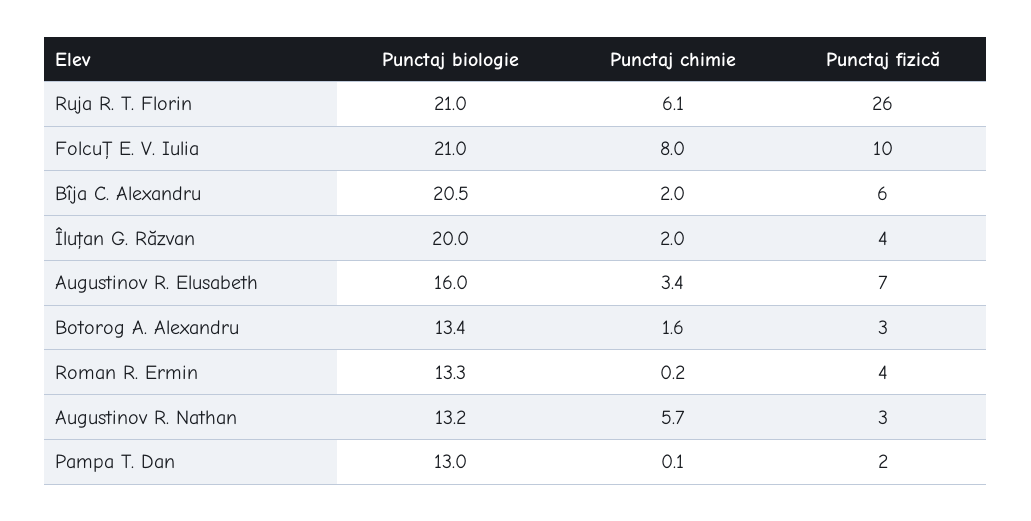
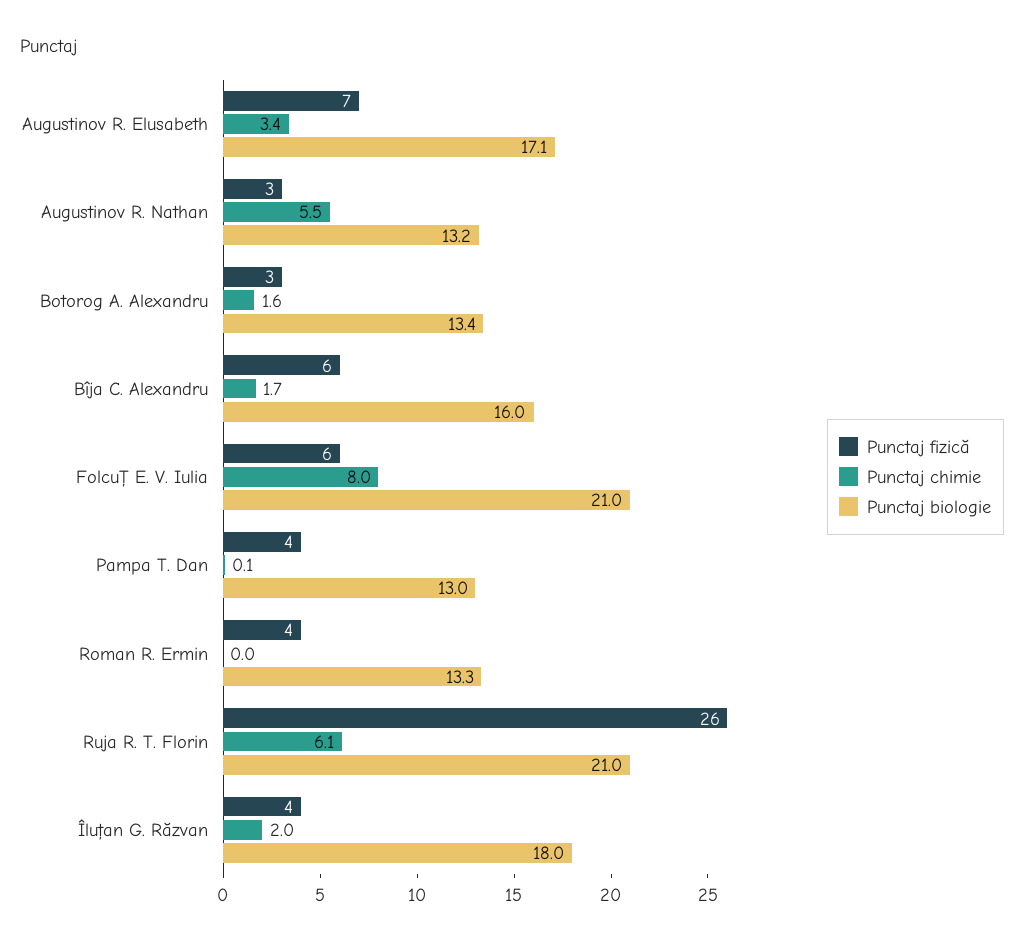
Punctaj fizică, Folcuţ E. V. Iulia: 10 -> 6
Punctaj biologie, Bîja C. Alexandru: 20.5 -> 16
Punctaj chimie, Bîja C. Alexandru: 2 -> 1.7
Punctaj biologie, Îluțan G. Răzvan: 20 -> 18
Punctaj biologie, Augustinov R. Elusabeth: 16 -> 17.1
Punctaj chimie, Roman R. Ermin: 0.2 -> 0
Punctaj chimie, Augustinov R. Nathan: 5.7 -> 5.5
Punctaj fizică, Pampa T. Dan: 2 -> 4

